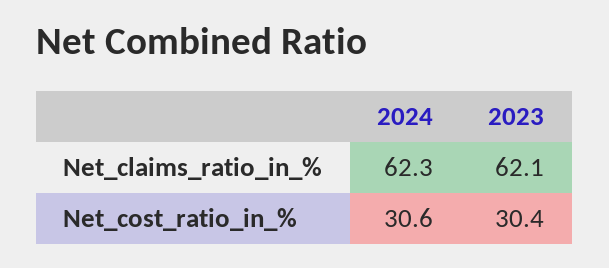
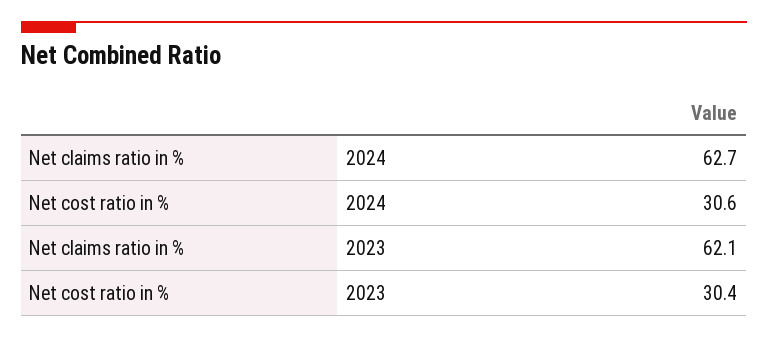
2024, Net_claims_ratio_in_%: 62.3 -> 62.7

